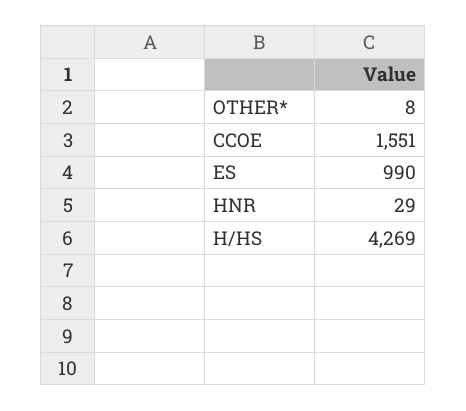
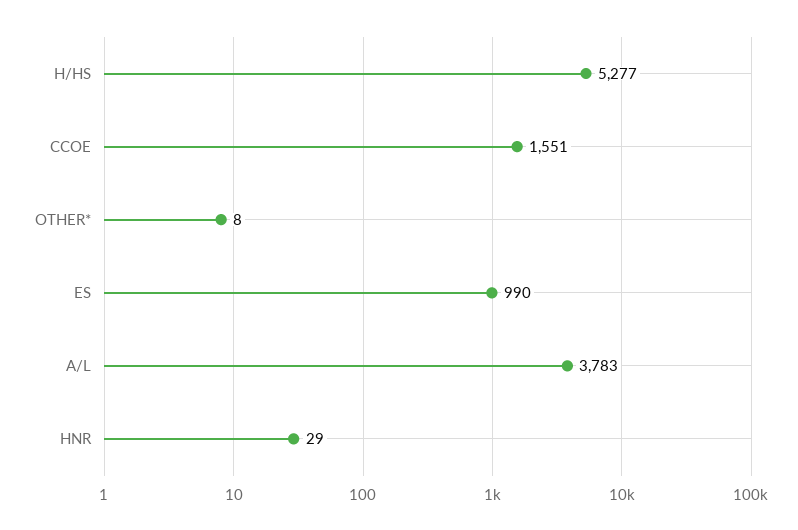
H/HS: 4269 -> 5277
A/L: none -> 3783

